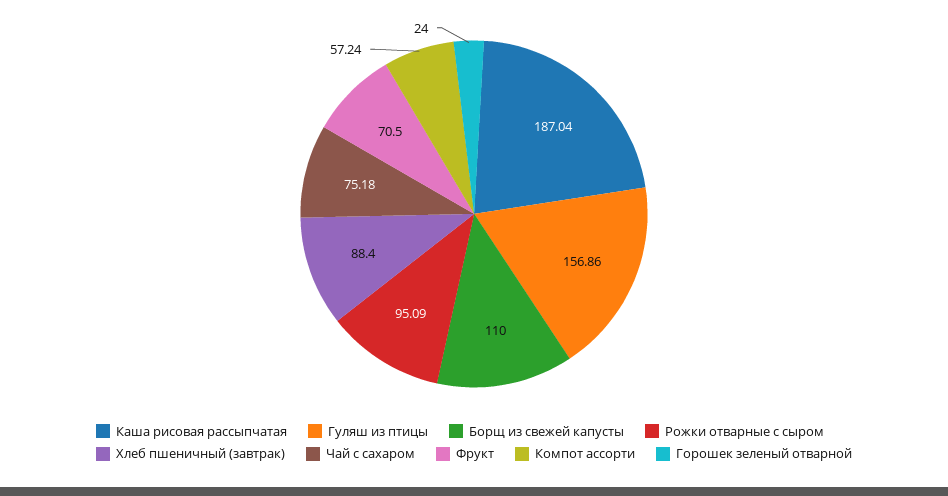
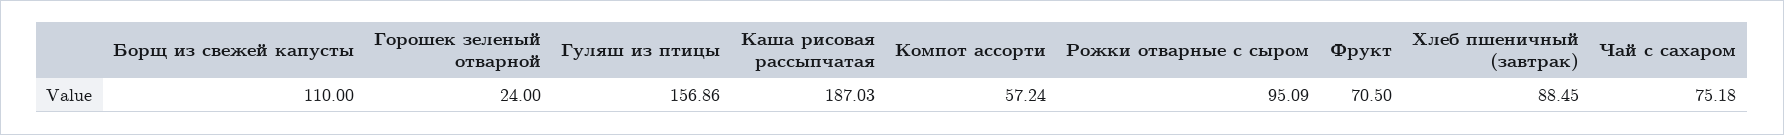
Каша рисовая рассыпчатая: 187.04 -> 187.03
Хлеб пшеничный (завтрак): 88.4 -> 88.45

